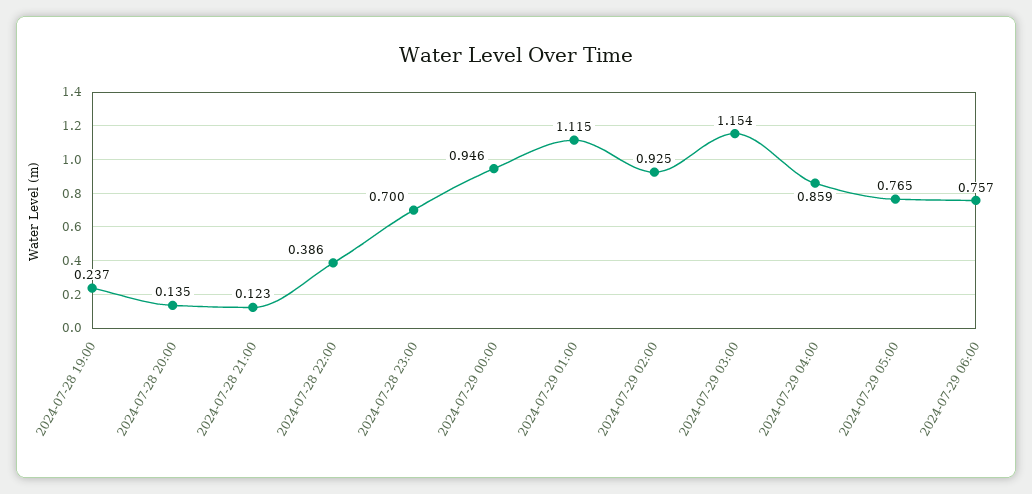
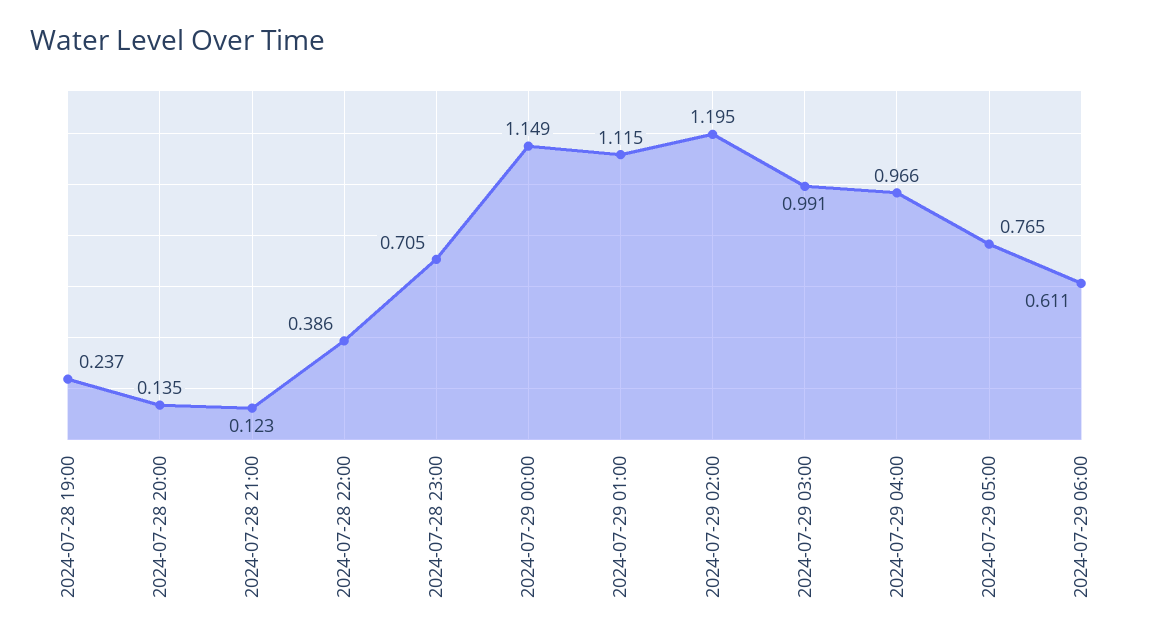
2024-07-28 23:00: 0.7 -> 0.705
2024-07-29 00:00: 0.946 -> 1.149
2024-07-29 02:00: 0.925 -> 1.195
2024-07-29 03:00: 1.154 -> 0.991
2024-07-29 04:00: 0.859 -> 0.966
2024-07-29 06:00: 0.757 -> 0.611

